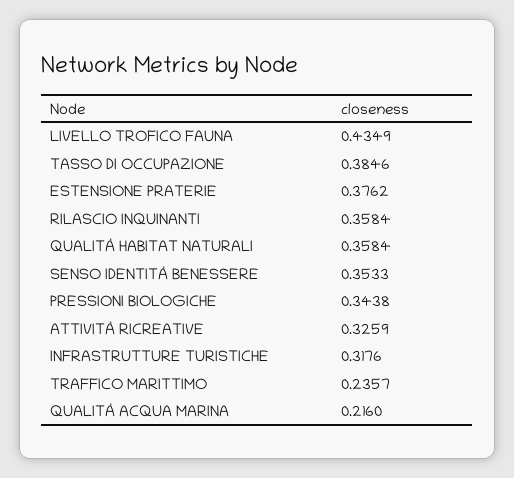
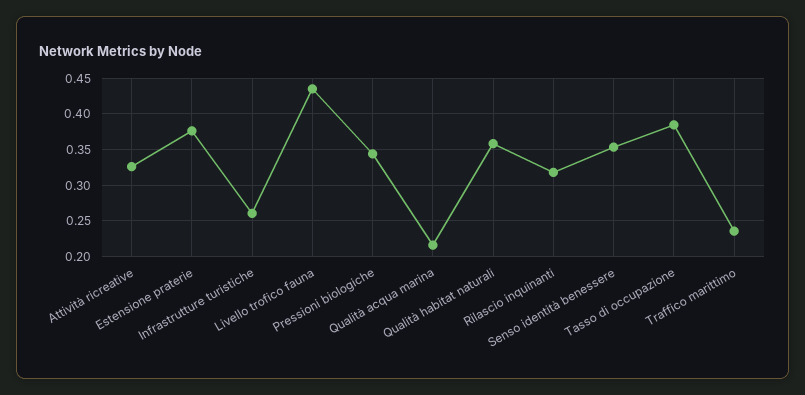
RILASCIO INQUINANTI: 0.3584 -> 0.32
INFRASTRUTTURE TURISTICHE: 0.3176 -> 0.26

